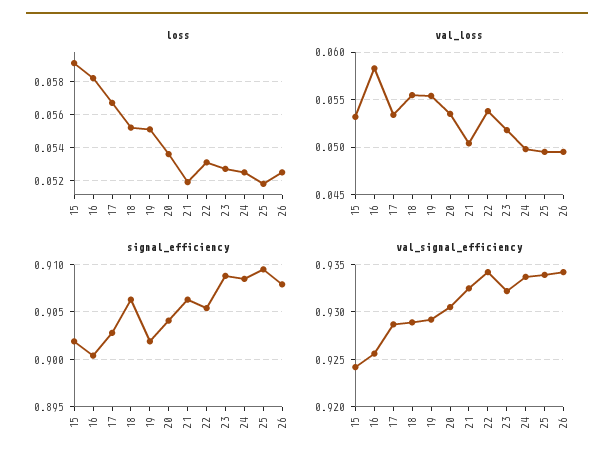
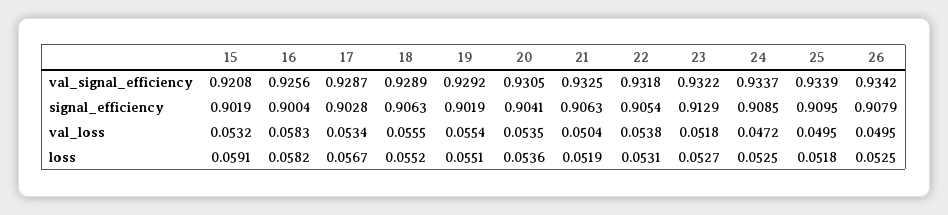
val_loss, 24: 0.05 -> 0.0472
signal_efficiency, 23: 0.909 -> 0.9129
val_signal_efficiency, 15: 0.924 -> 0.9208
val_signal_efficiency, 22: 0.934 -> 0.9318

